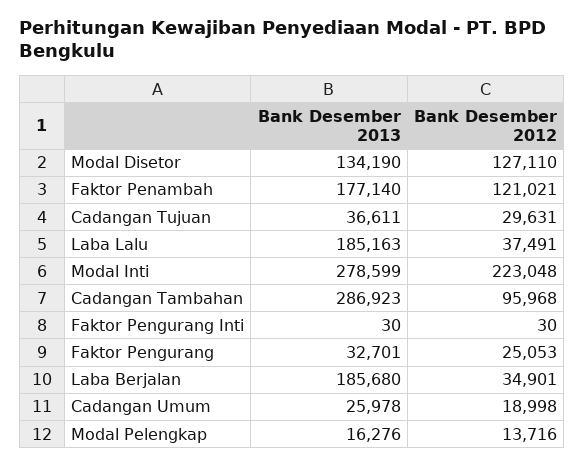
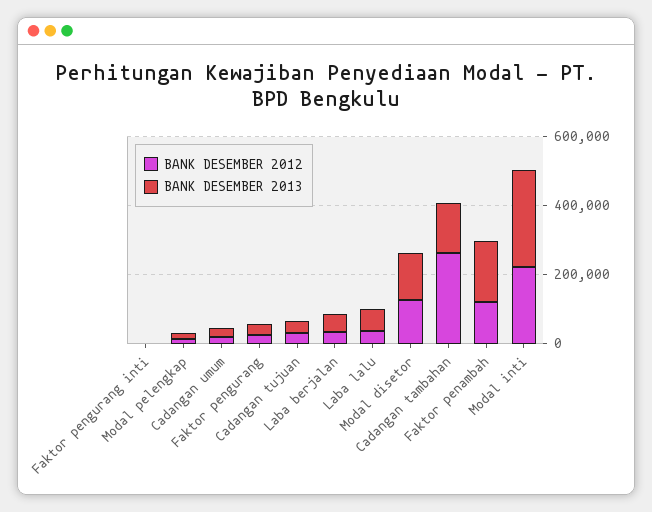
Bank Desember 2013, Laba Lalu: 185163 -> 50000
Bank Desember 2013, Cadangan Tambahan: 286923 -> 150000
Bank Desember 2012, Cadangan Tambahan: 95968 -> 250000
Bank Desember 2013, Laba Berjalan: 185680 -> 50000

